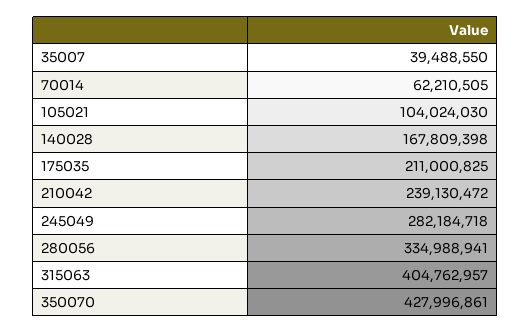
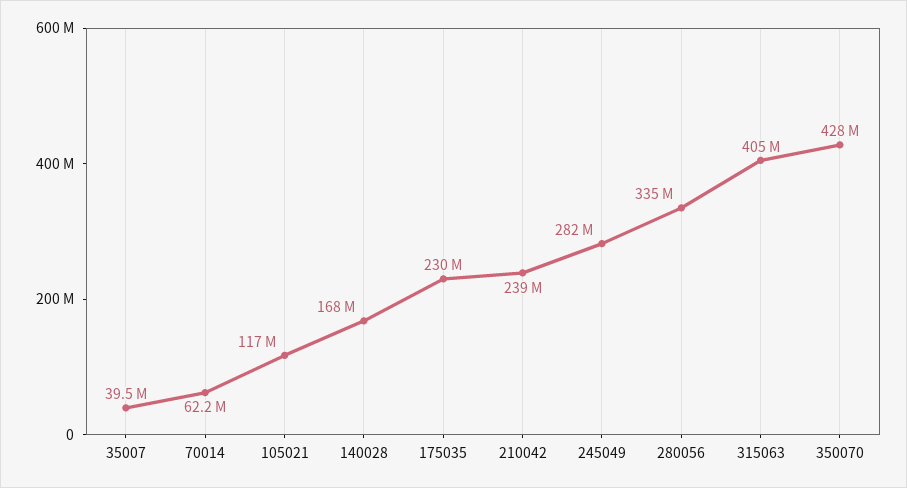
105021: 104024030 -> 117000000
175035: 211000825 -> 230000000

